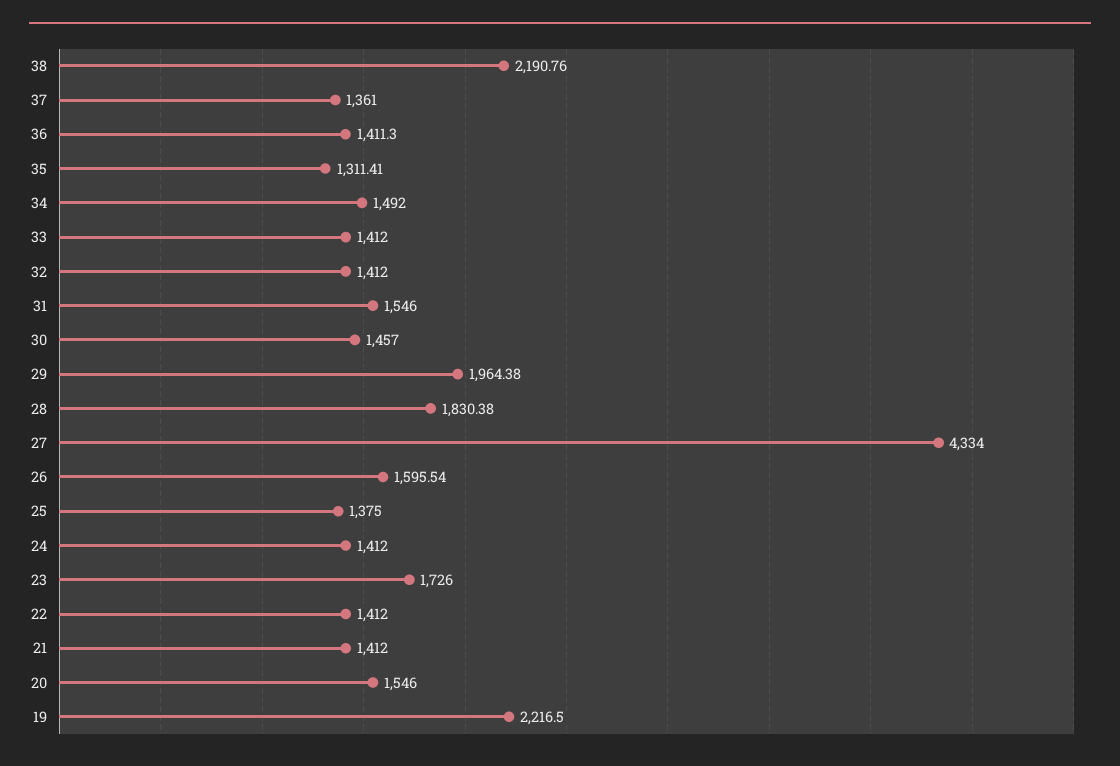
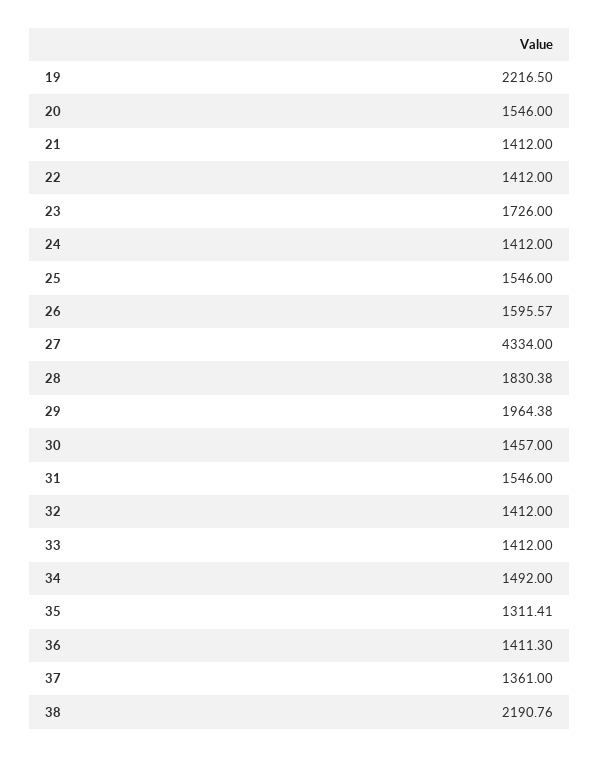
26: 1595.54 -> 1595.57
25: 1375 -> 1546

